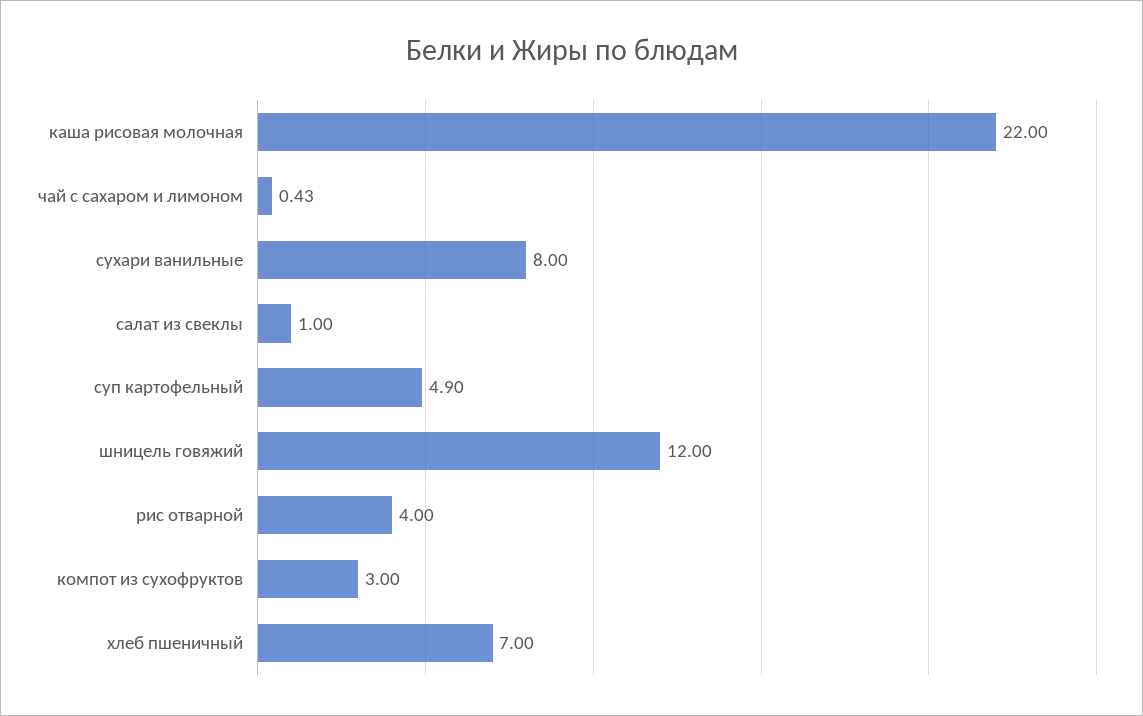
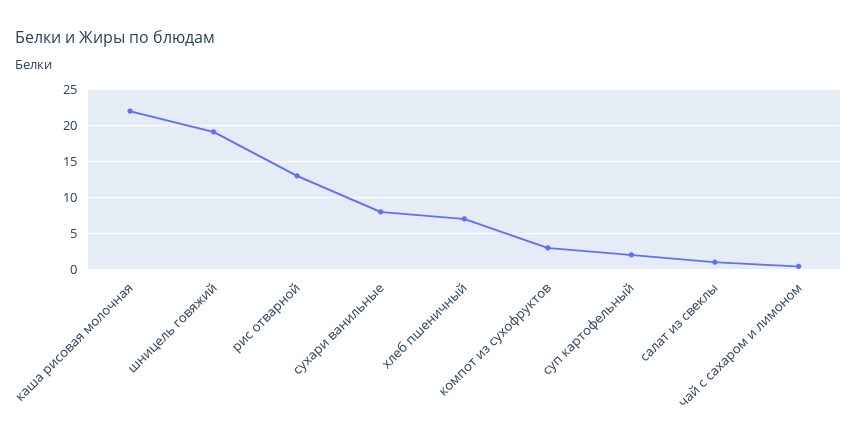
суп картофельный: 4.9 -> 2
шницель говяжий: 12 -> 19
рис отварной: 4 -> 13

